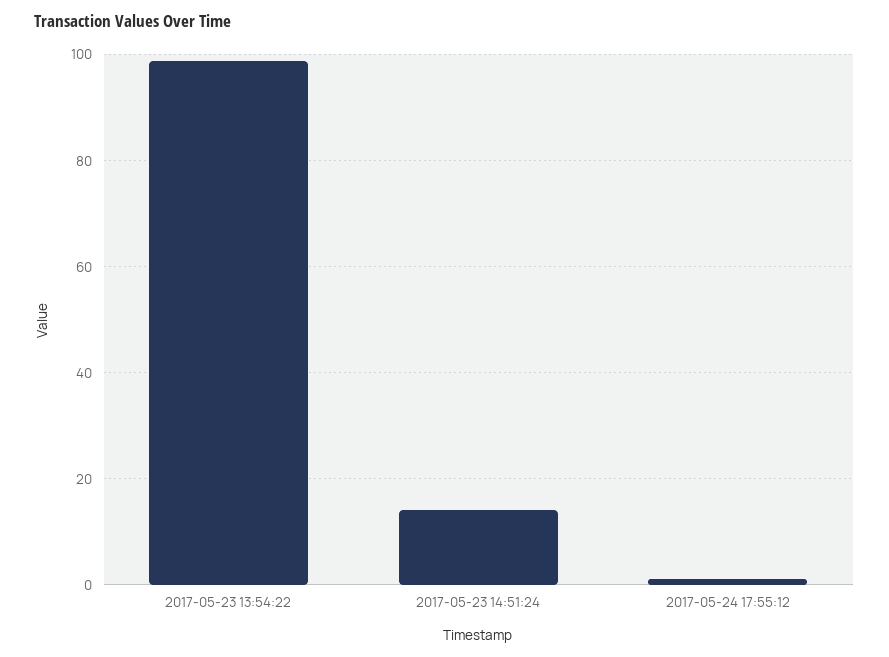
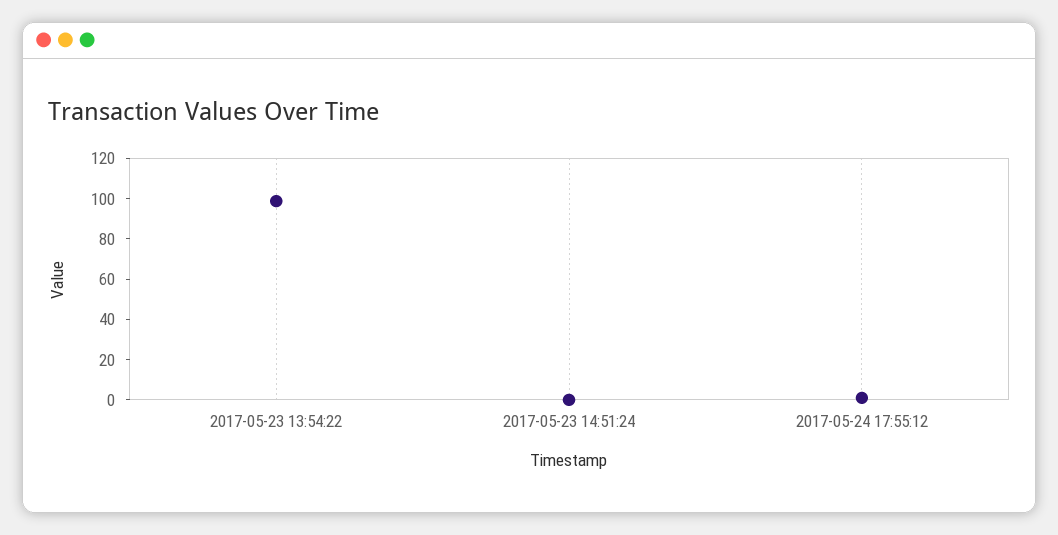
2017-05-23 14:51:24: 14 -> 0

